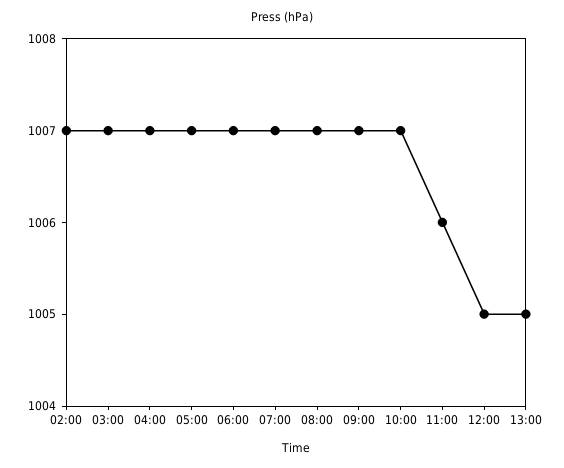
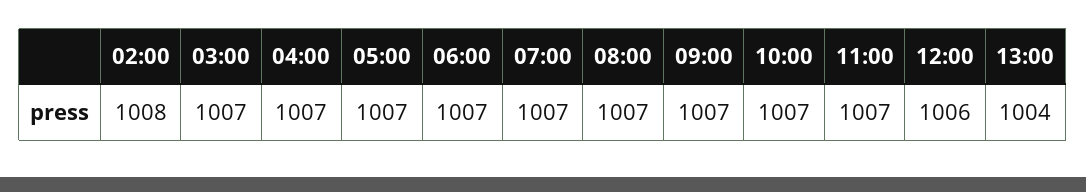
02:00: 1007 -> 1008
11:00: 1006 -> 1007
12:00: 1005 -> 1006
13:00: 1005 -> 1004

